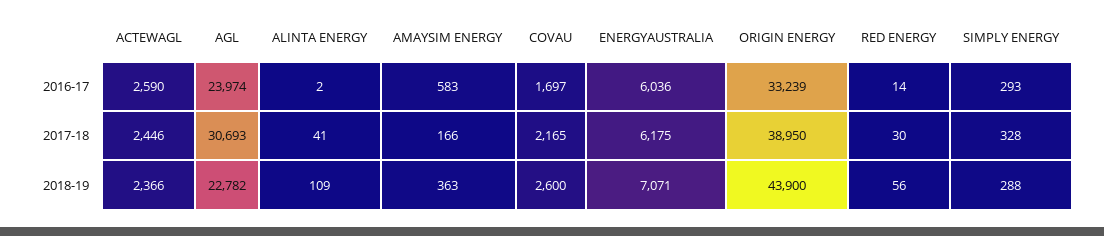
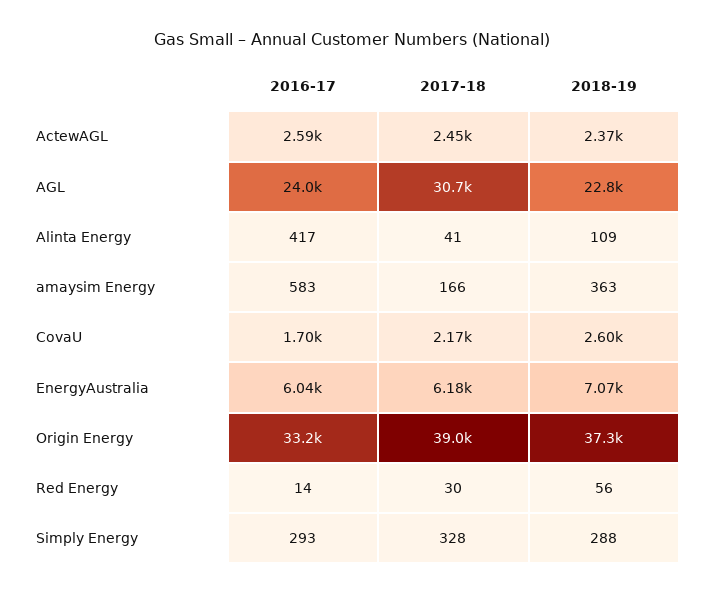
ALINTA ENERGY, 2016-17: 2 -> 417
ORIGIN ENERGY, 2018-19: 43900 -> 37300

